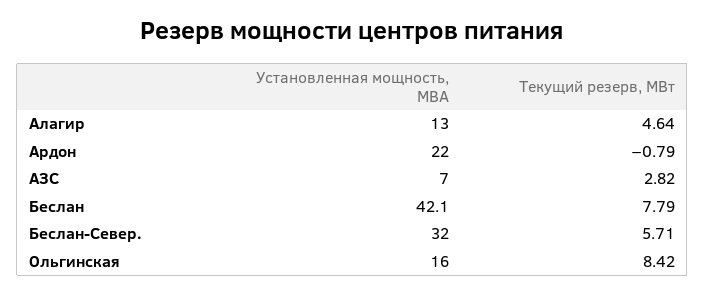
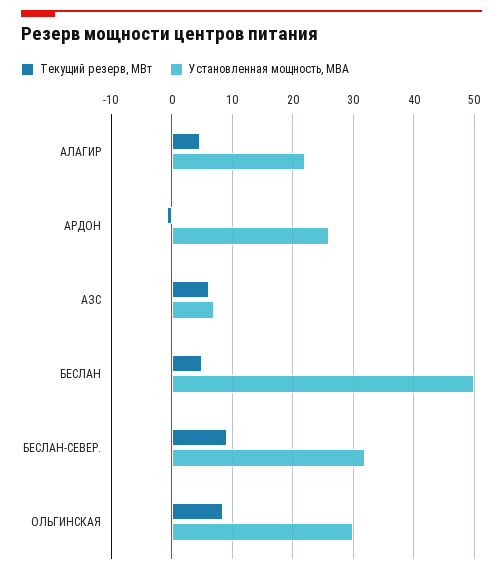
Установленная мощность, МВА, Алагир: 13 -> 22
Установленная мощность, МВА, Ардон: 22 -> 26
Текущий резерв, МВт, АЗС: 2.82 -> 6
Установленная мощность, МВА, Беслан: 42.1 -> 50
Текущий резерв, МВт, Беслан: 7.79 -> 5
Текущий резерв, МВт, Беслан-Север.: 5.71 -> 9
Установленная мощность, МВА, Ольгинская: 16 -> 30

